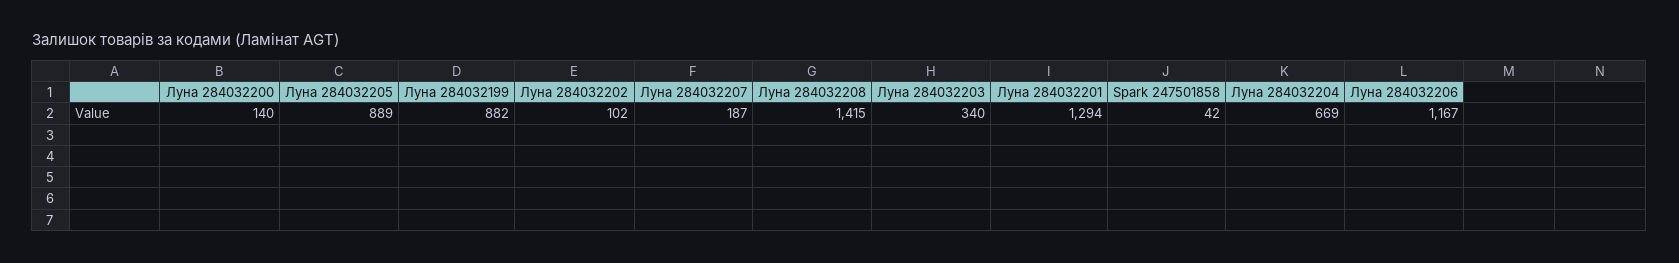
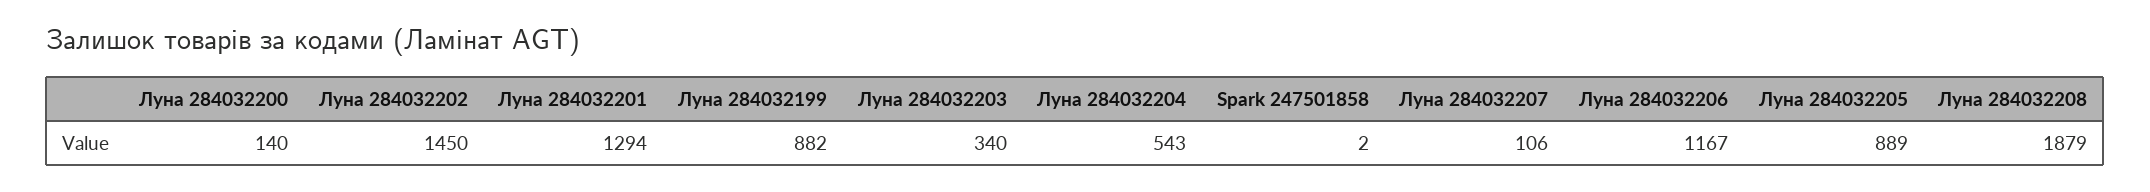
Луна 284032202: 102 -> 1450
Луна 284032207: 187 -> 106
Луна 284032208: 1415 -> 1879
Spark 247501858: 42 -> 2
Луна 284032204: 669 -> 543

